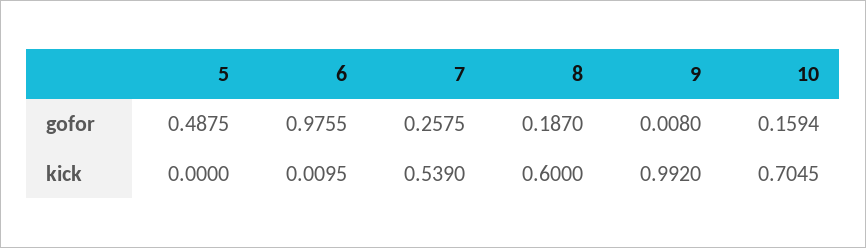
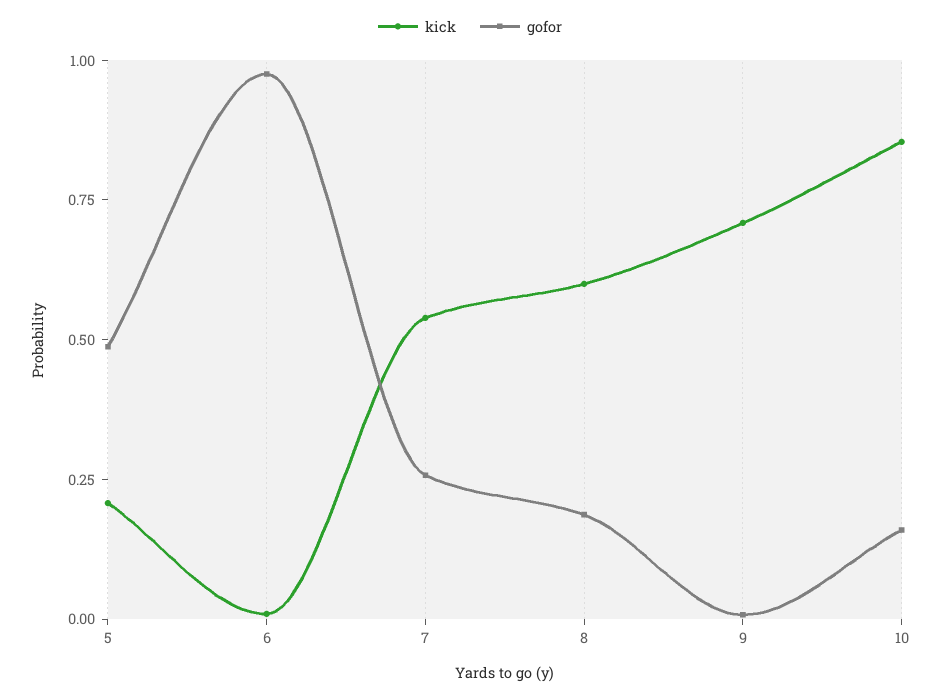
kick, 5: 0 -> 0.2
kick, 9: 0.992 -> 0.7
kick, 10: 0.7045 -> 0.85

